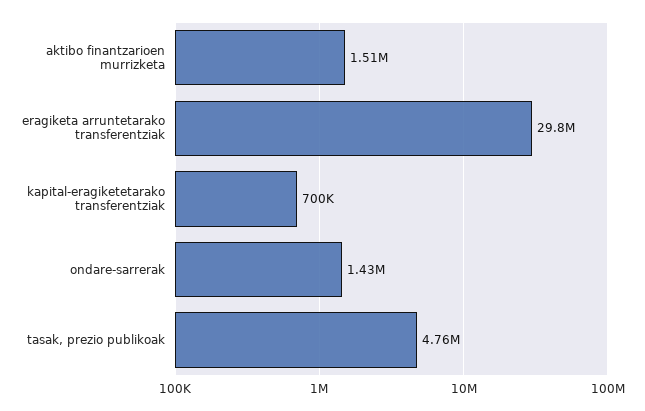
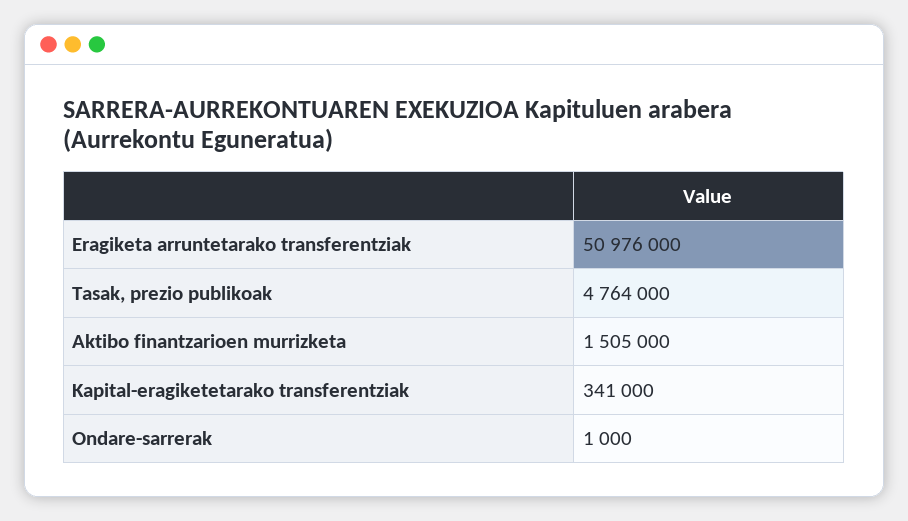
eragiketa arruntetarako transferentziak: 29800000 -> 50976000
kapital-eragiketetarako transferentziak: 700000 -> 341000
ondare-sarrerak: 1430000 -> 1000

